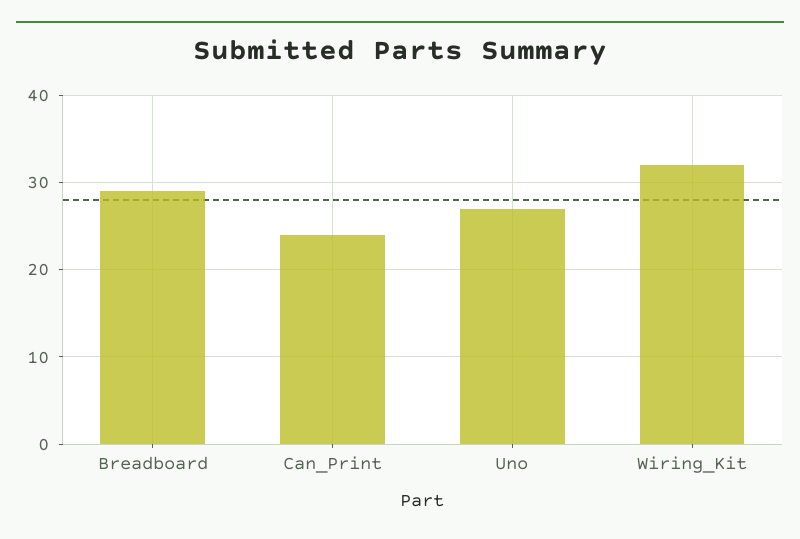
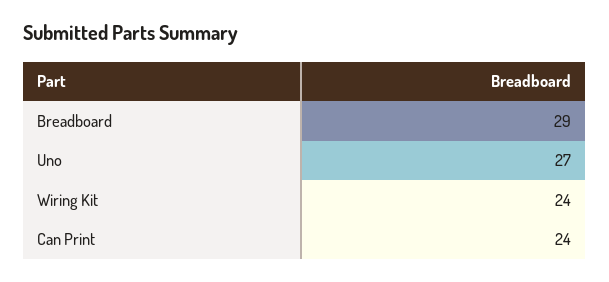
Wiring_Kit: 32 -> 24

